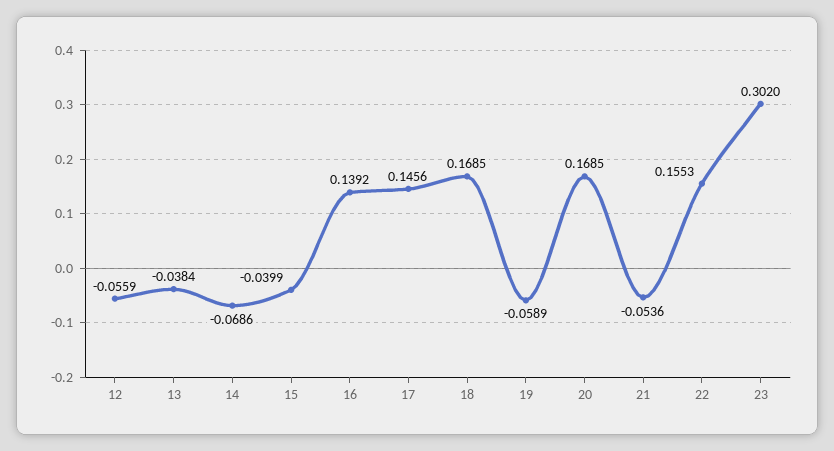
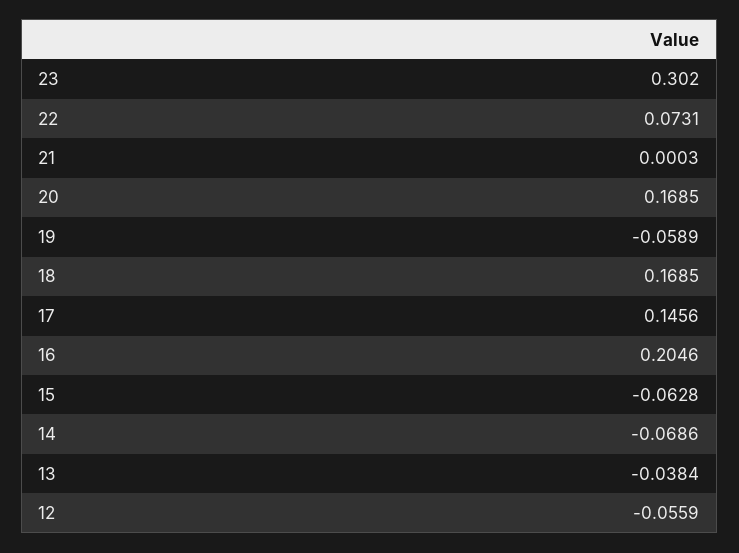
15: -0.0399 -> -0.0628
16: 0.1392 -> 0.2046
21: -0.0536 -> 0.0003
22: 0.1553 -> 0.0731

